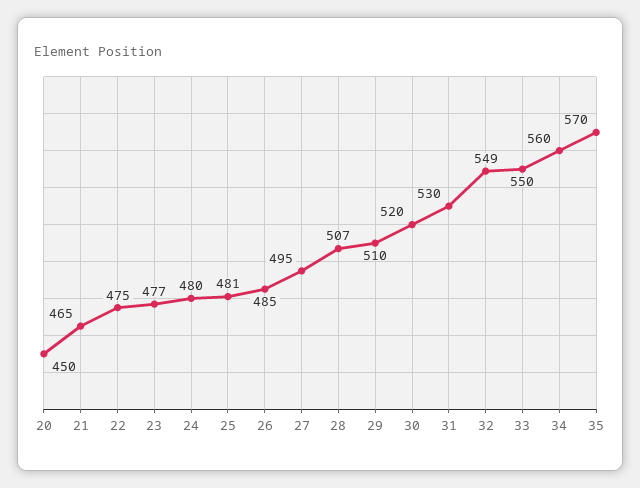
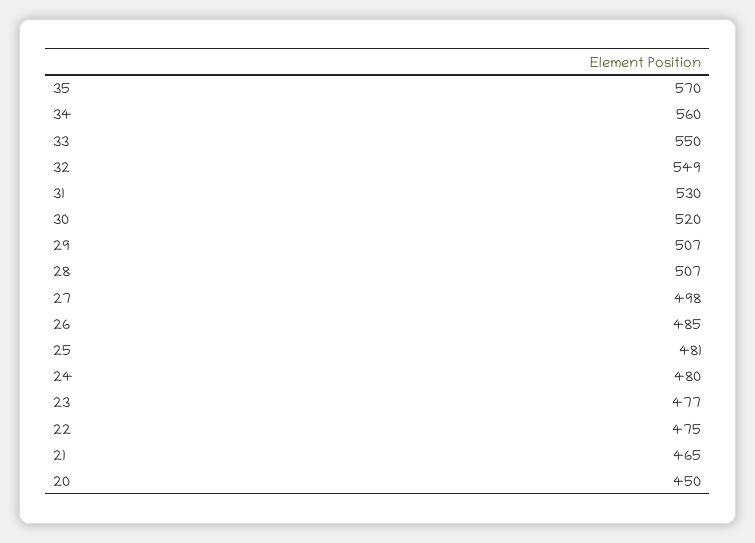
27: 495 -> 498
29: 510 -> 507

